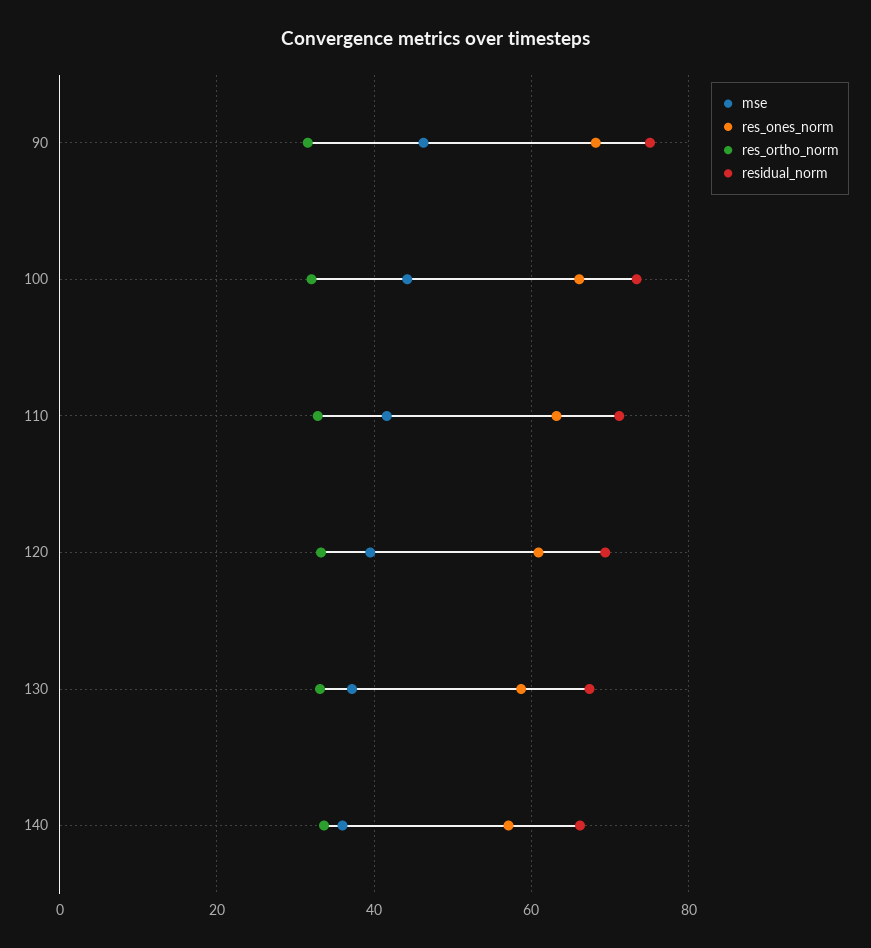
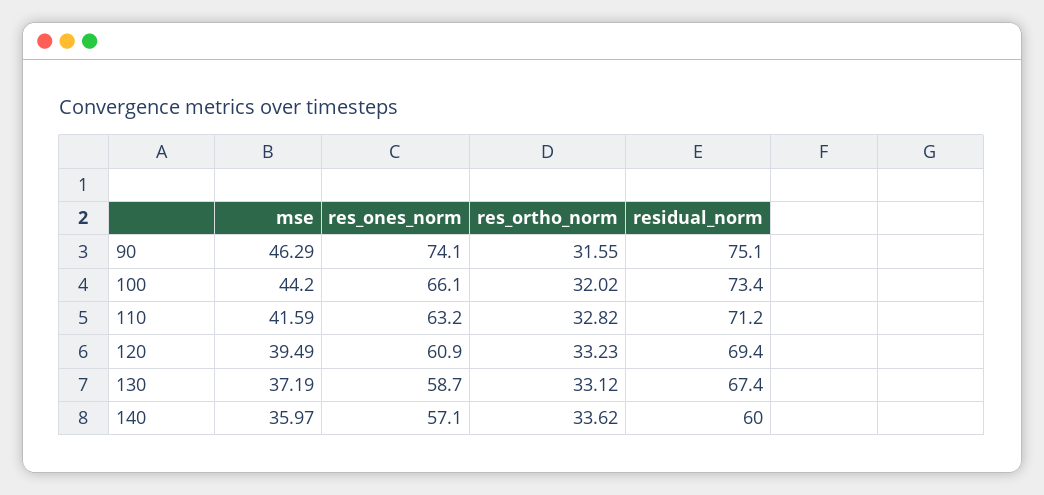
res_ones_norm, 90: 68 -> 74.1
residual_norm, 140: 66 -> 60

